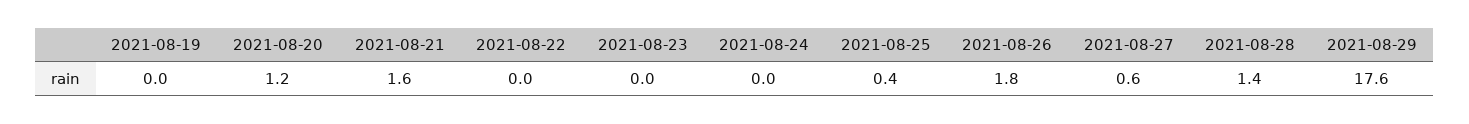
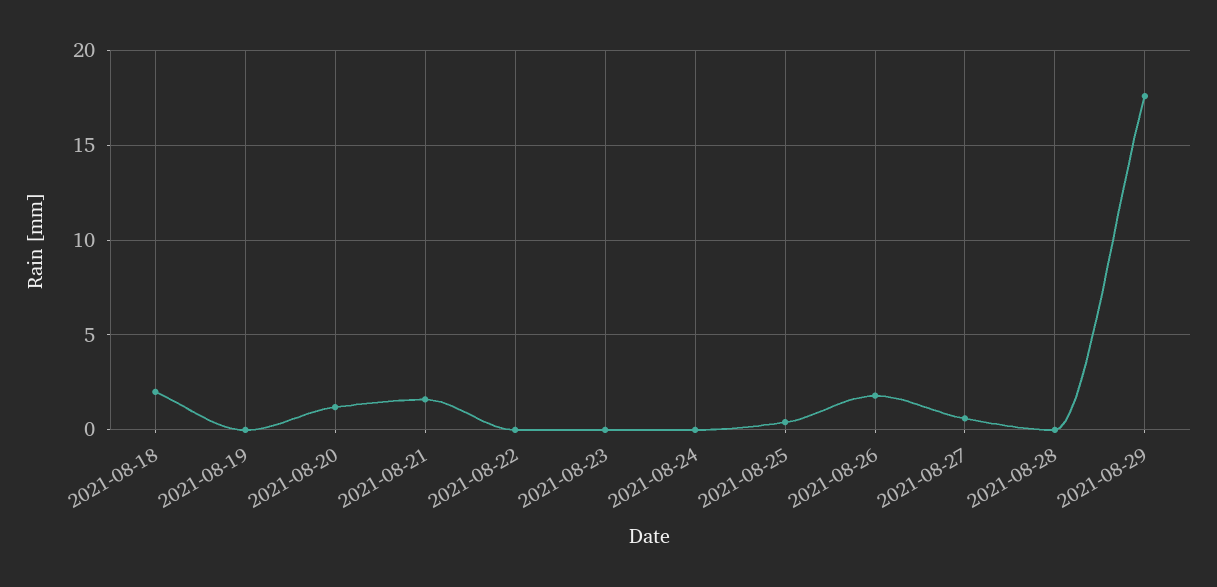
2021-08-28: 1.4 -> 0
2021-08-18: none -> 2

